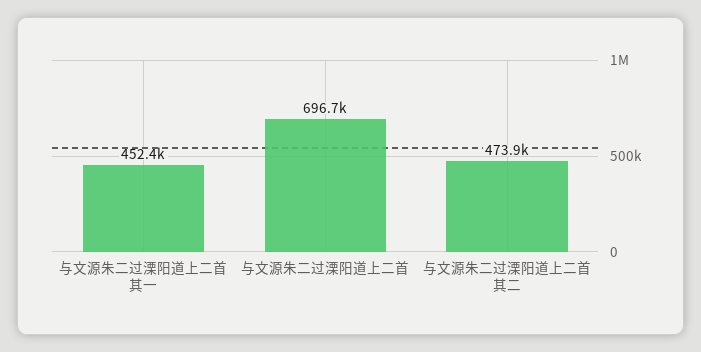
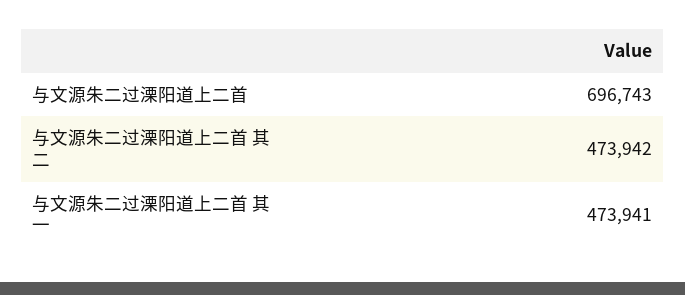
与文源朱二过溧阳道上二首 其一: 452400 -> 473941

